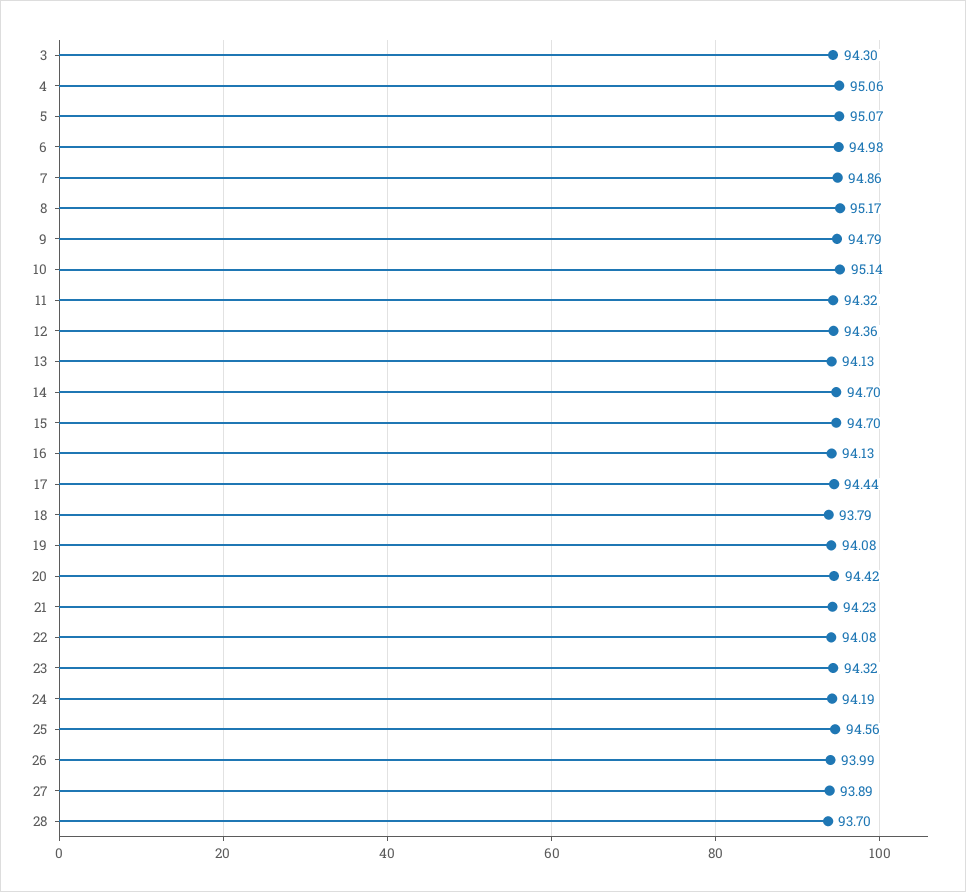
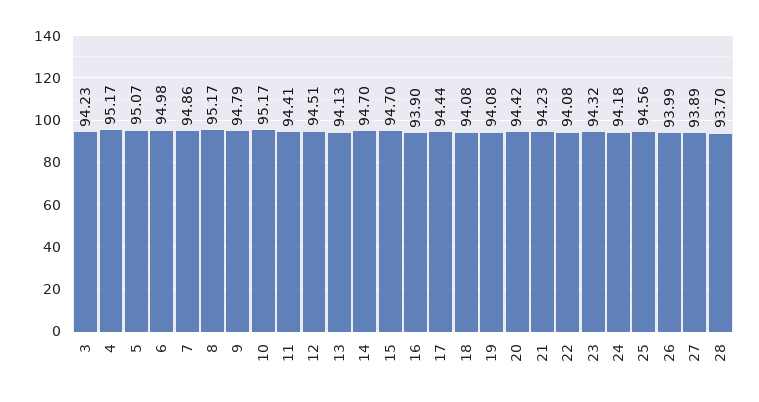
3: 94.3 -> 94.23
4: 95.06 -> 95.17
10: 95.14 -> 95.17
11: 94.32 -> 94.41
12: 94.36 -> 94.51
16: 94.13 -> 93.9
18: 93.79 -> 94.08
24: 94.19 -> 94.18

